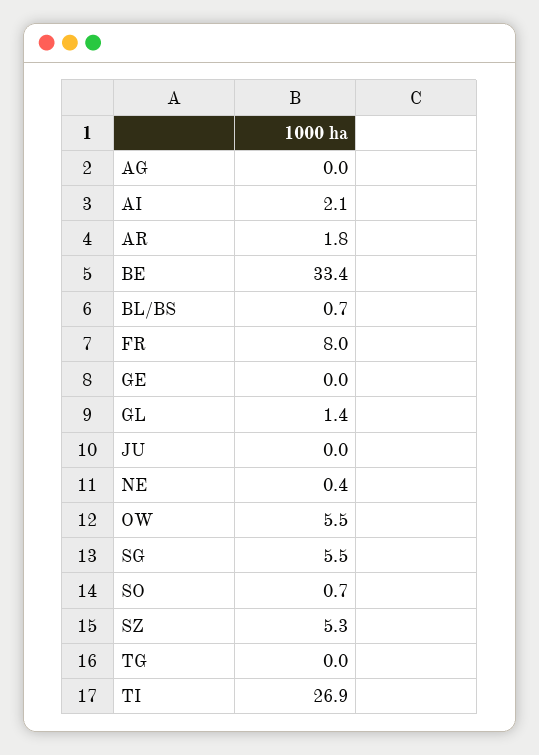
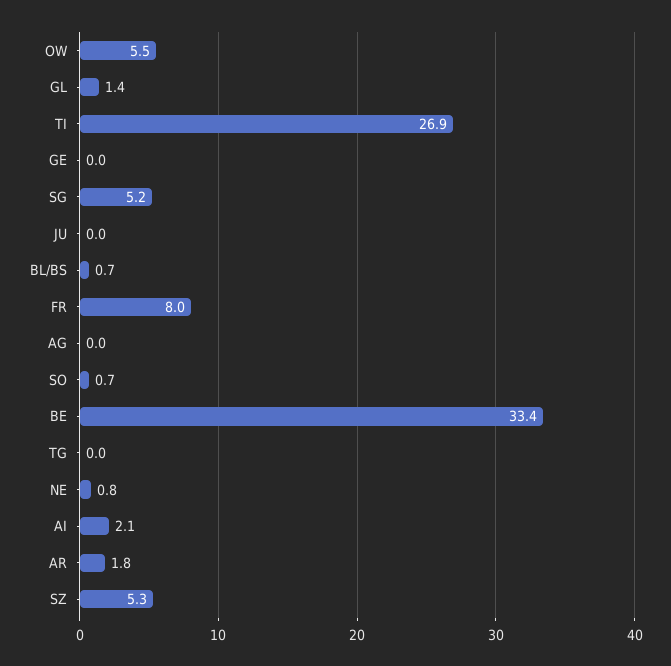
NE: 0.4 -> 0.8
SG: 5.5 -> 5.2

